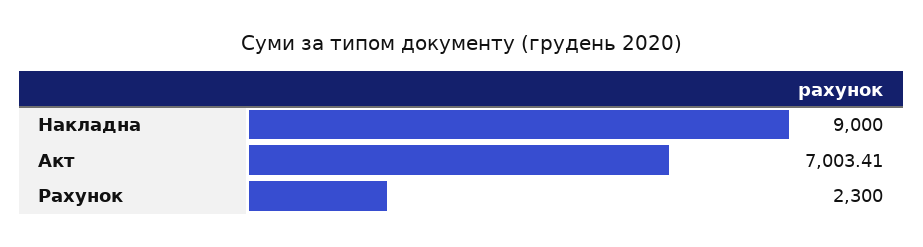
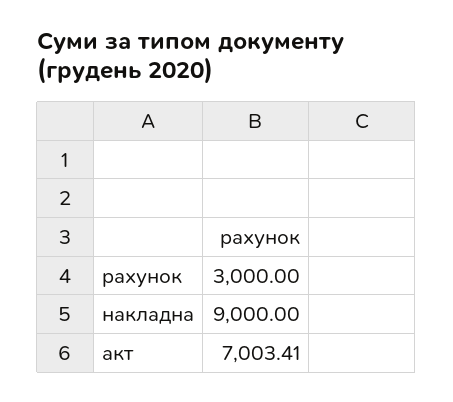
Рахунок: 2300 -> 3000

